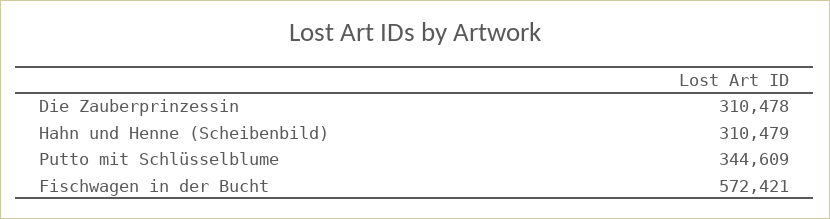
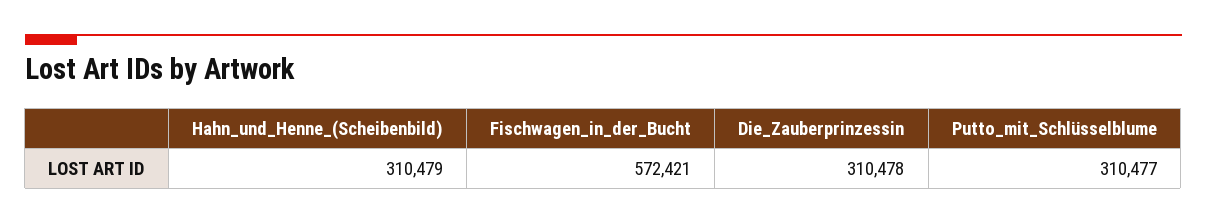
Putto mit Schlüsselblume: 344609 -> 310477

